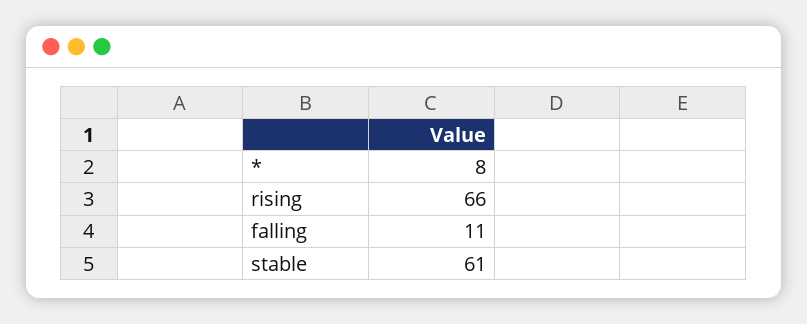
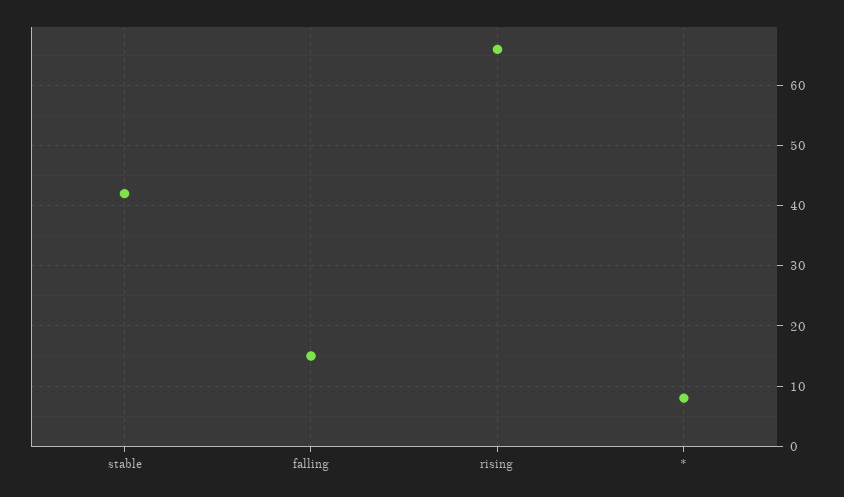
falling: 11 -> 15
stable: 61 -> 42

